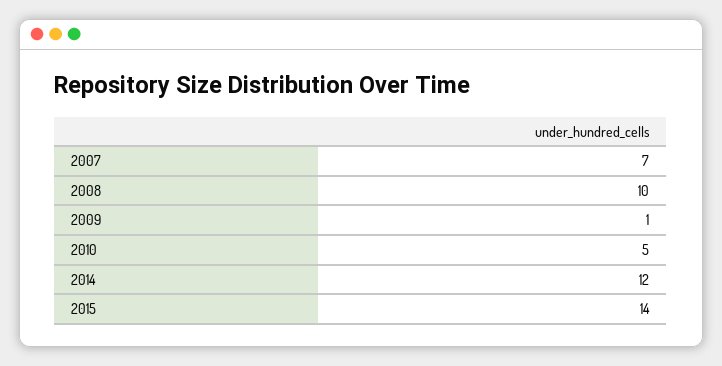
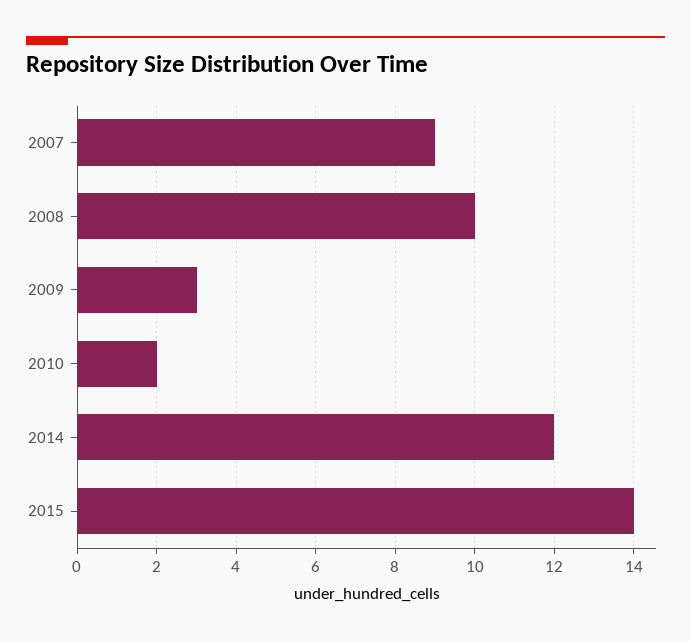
2007: 7 -> 9
2009: 1 -> 3
2010: 5 -> 2

